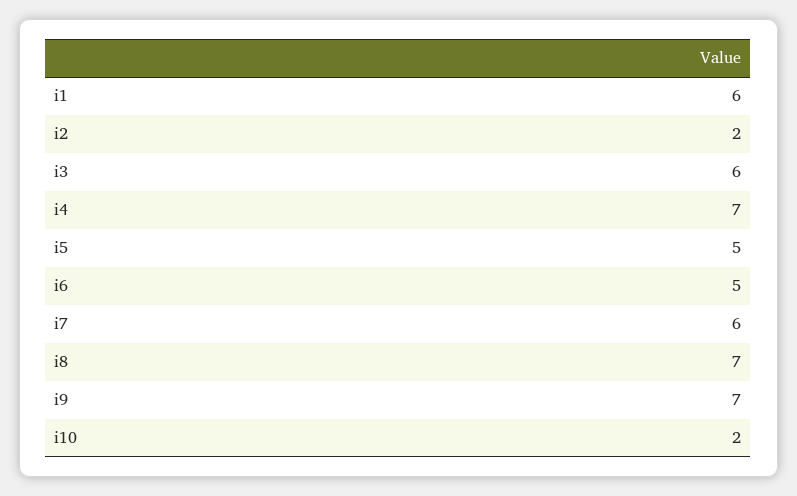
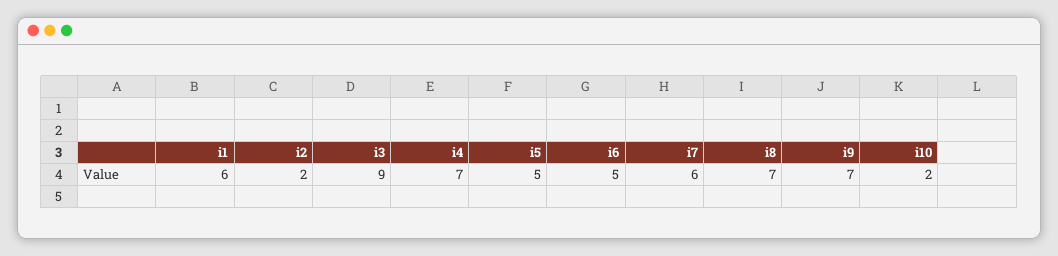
i3: 6 -> 9

